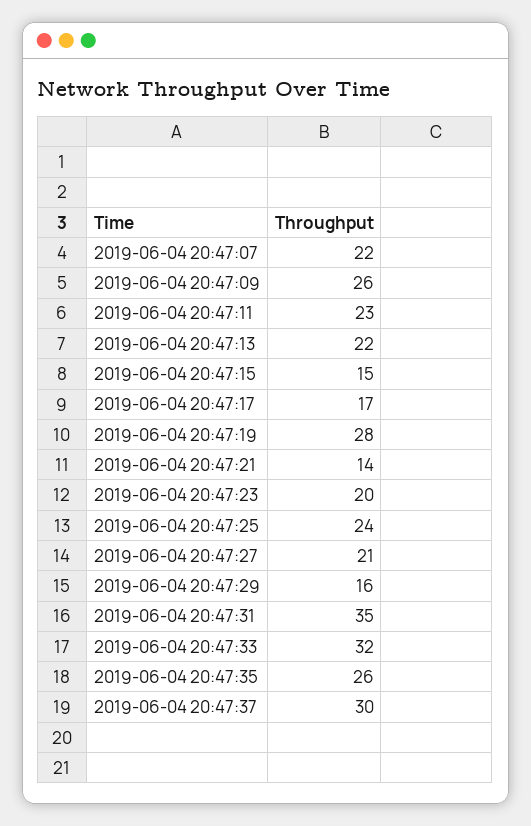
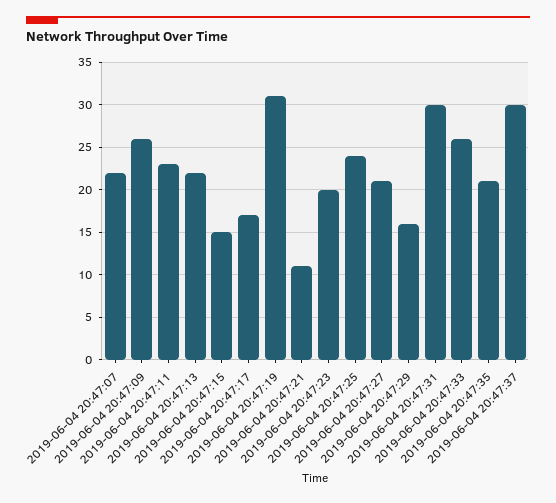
2019-06-04 20:47:19: 28 -> 31
2019-06-04 20:47:21: 14 -> 11
2019-06-04 20:47:31: 35 -> 30
2019-06-04 20:47:33: 32 -> 26
2019-06-04 20:47:35: 26 -> 21

